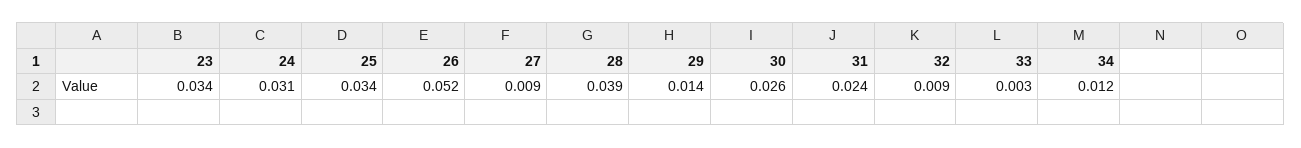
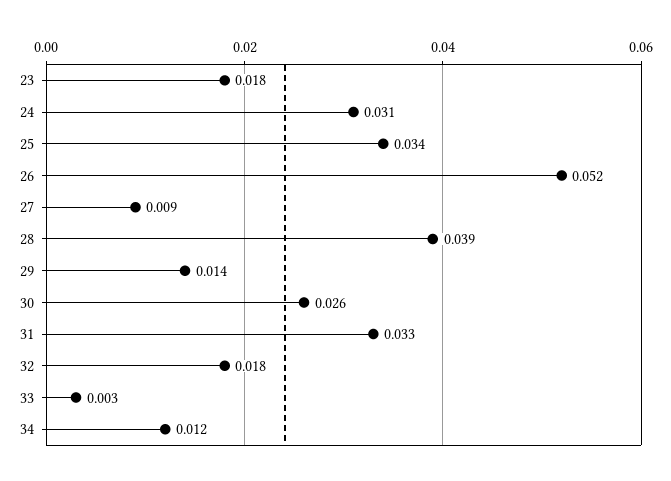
23: 0.034 -> 0.018
31: 0.024 -> 0.033
32: 0.009 -> 0.018

